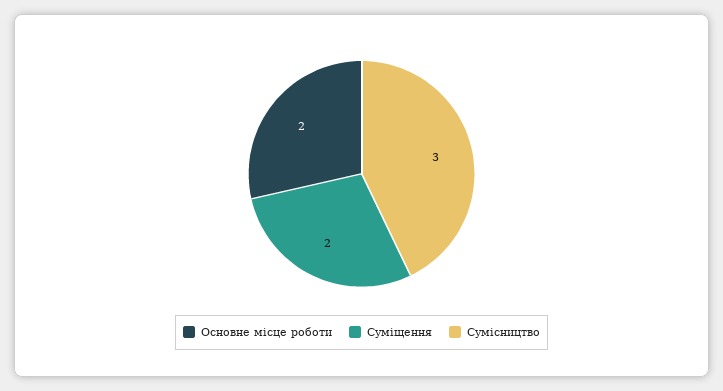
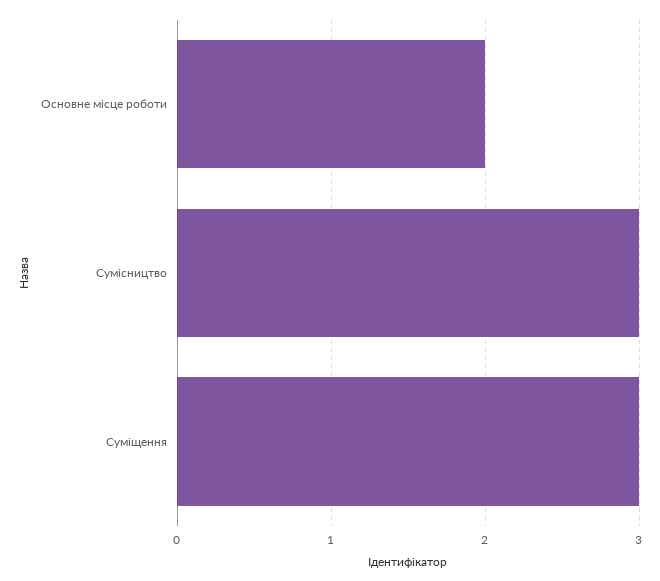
Суміщення: 2 -> 3

